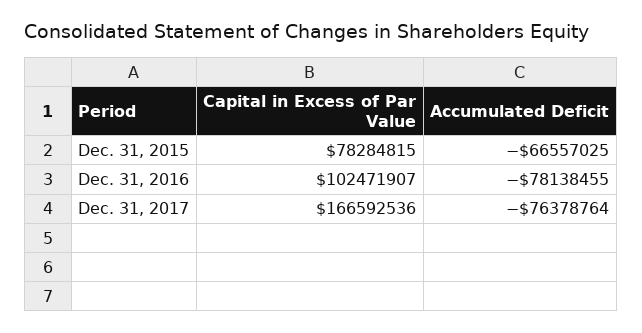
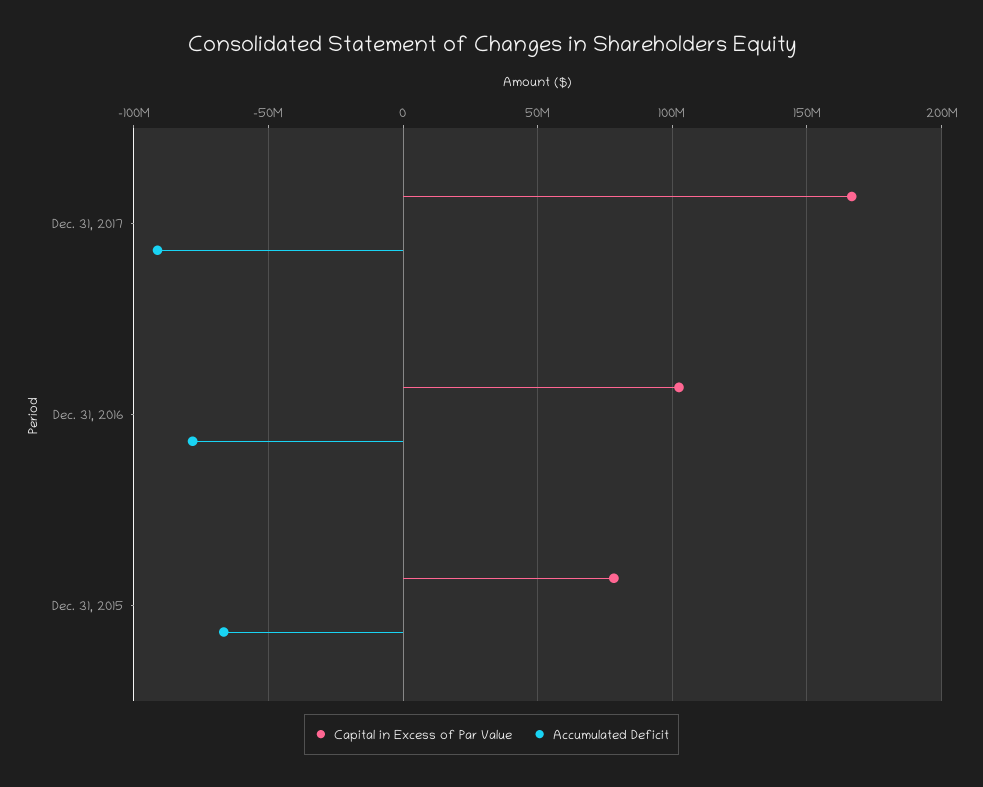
Accumulated Deficit, Dec. 31, 2017: -76378764 -> -90000000

